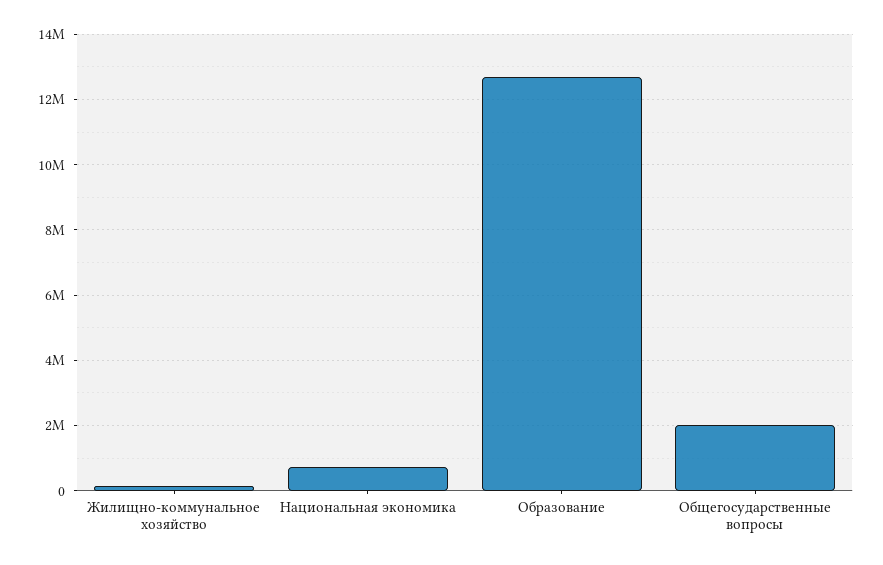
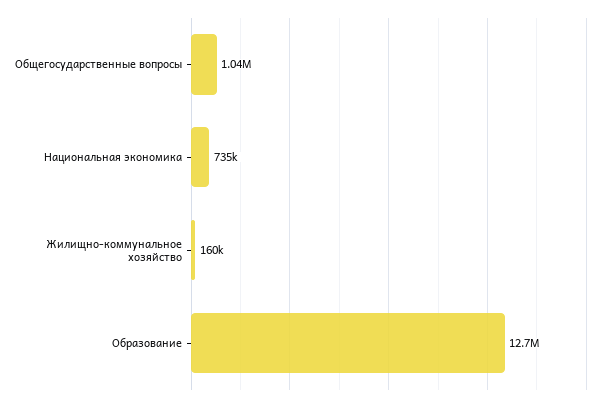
Общегосударственные вопросы: 2000000 -> 1040000

